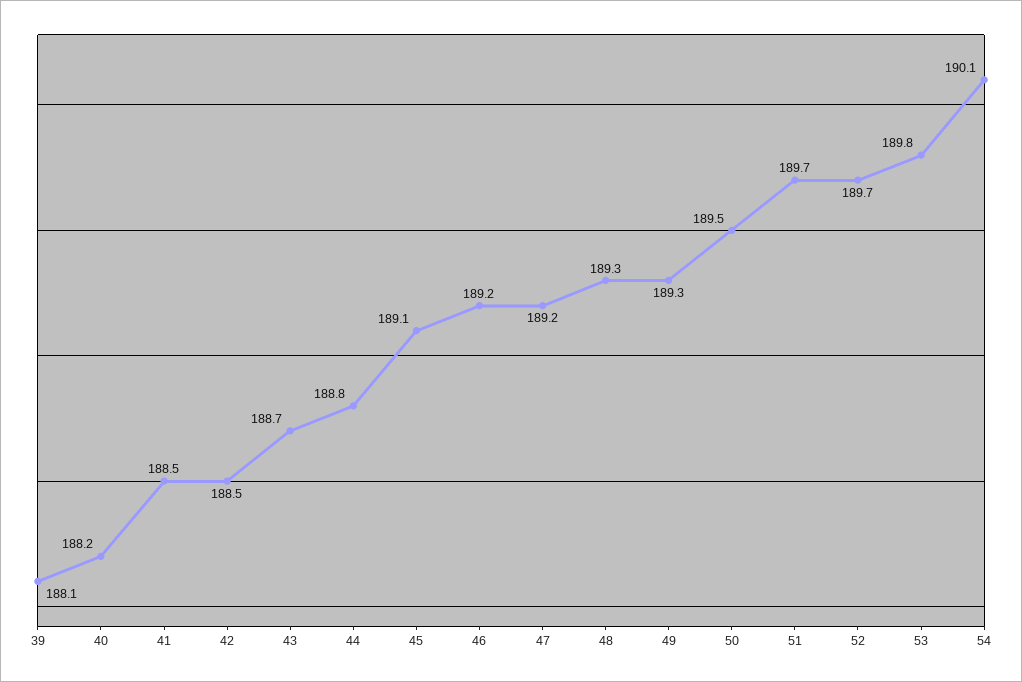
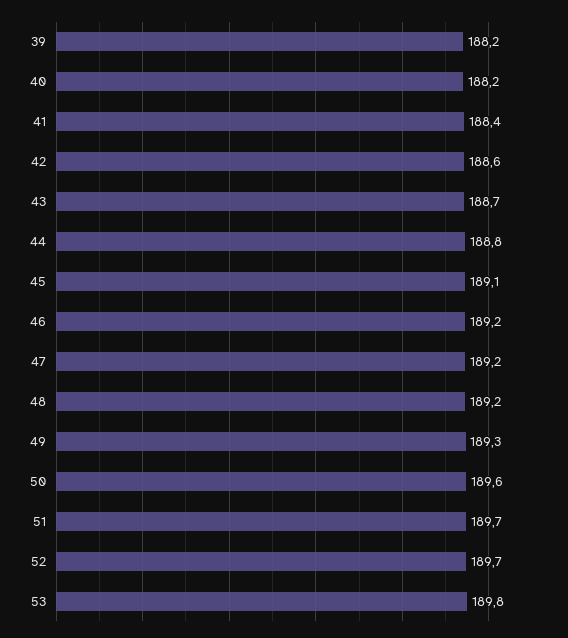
39: 188.1 -> 188.2
41: 188.5 -> 188.4
42: 188.5 -> 188.6
48: 189.3 -> 189.2
50: 189.5 -> 189.6
54: 190.1 -> none

